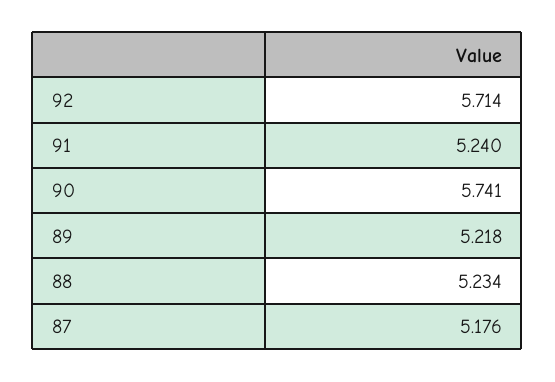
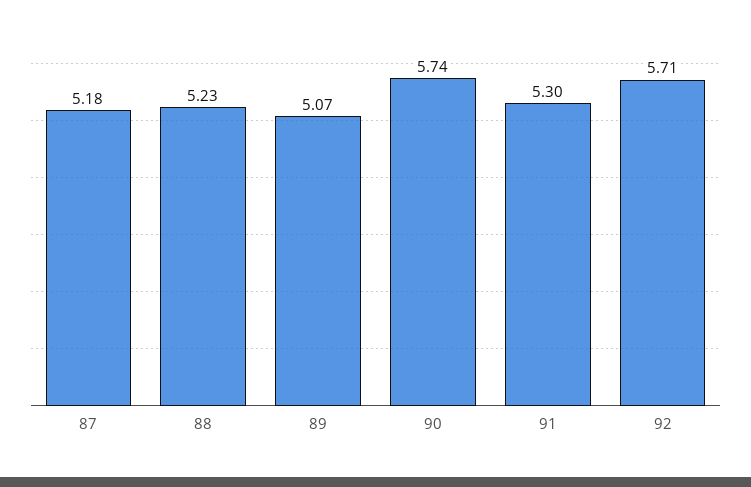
91: 5.24 -> 5.3
89: 5.218 -> 5.07

